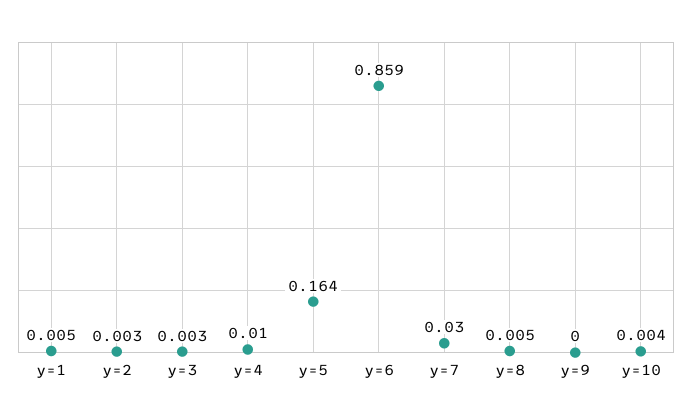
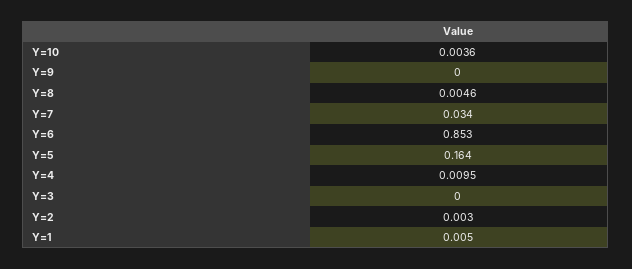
y=3: 0.003 -> 0
y=6: 0.859 -> 0.853
y=7: 0.03 -> 0.034

